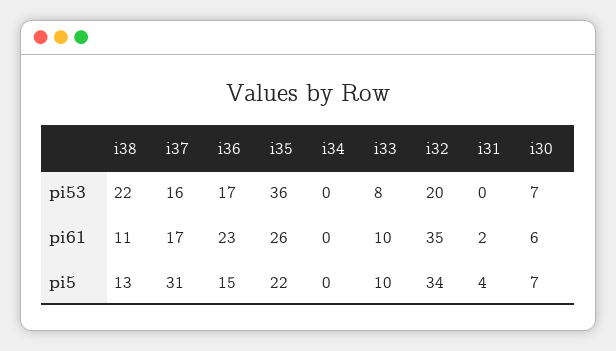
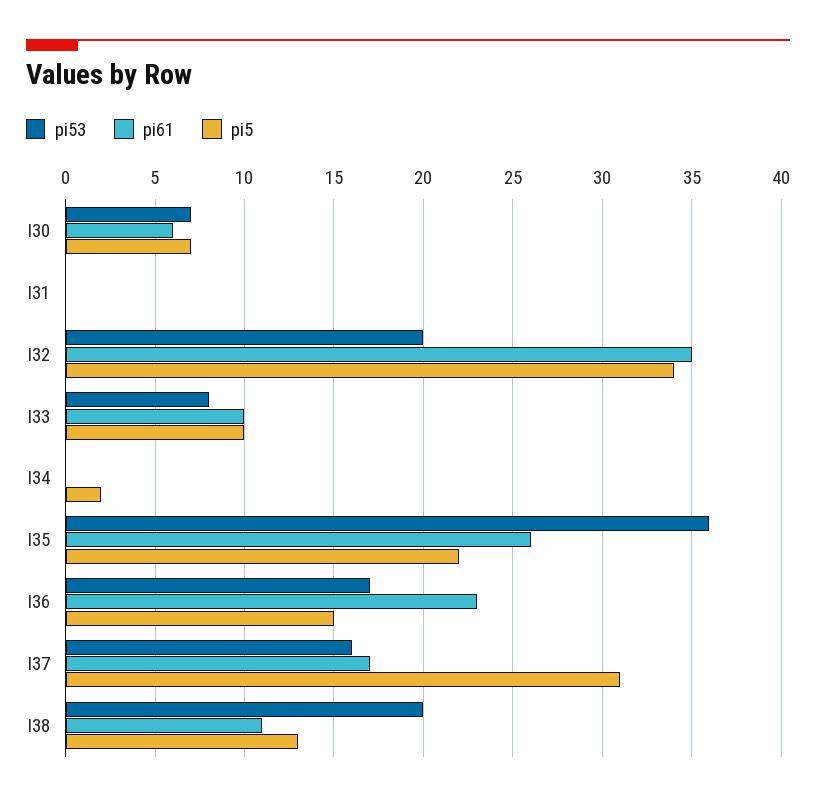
pi53, i38: 22 -> 20
pi61, i31: 2 -> 0
pi5, i34: 0 -> 2
pi5, i31: 4 -> 0

